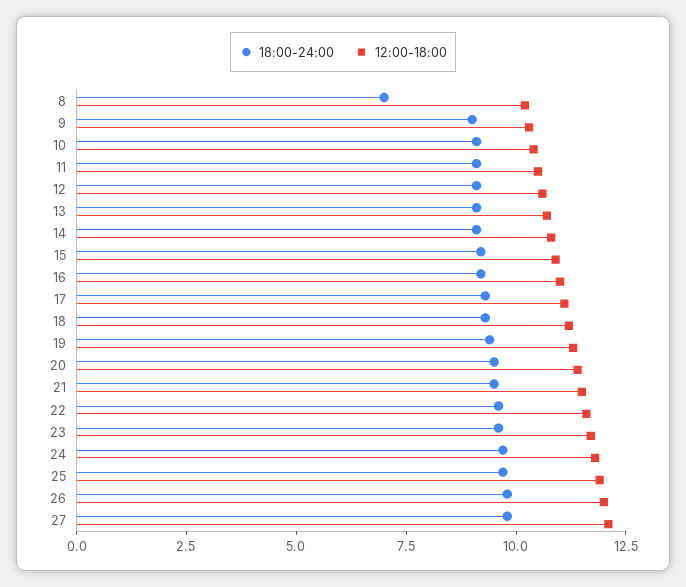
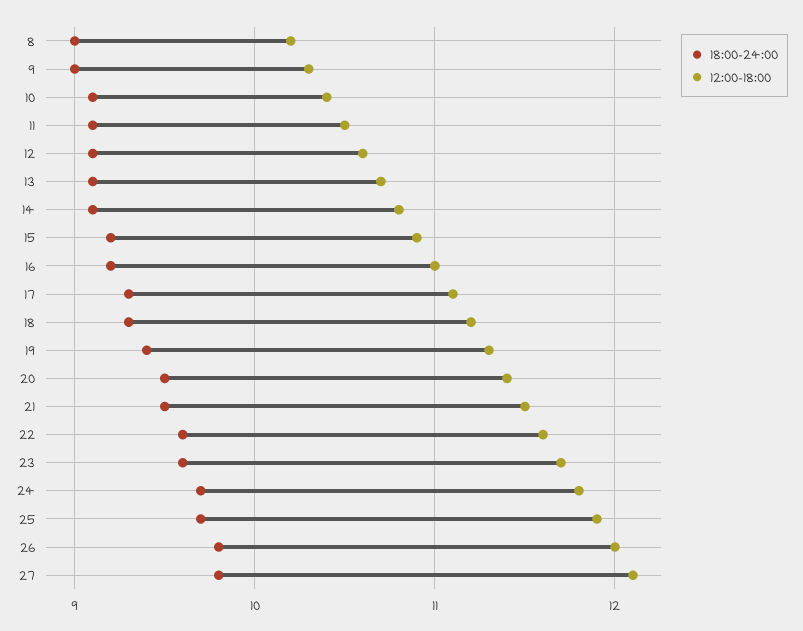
18:00-24:00, 8: 7 -> 9

